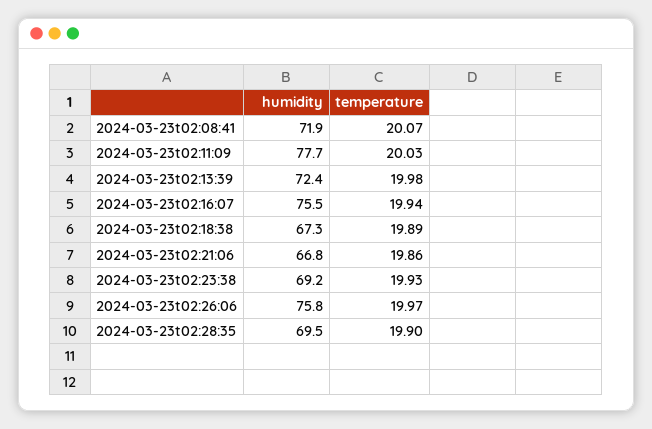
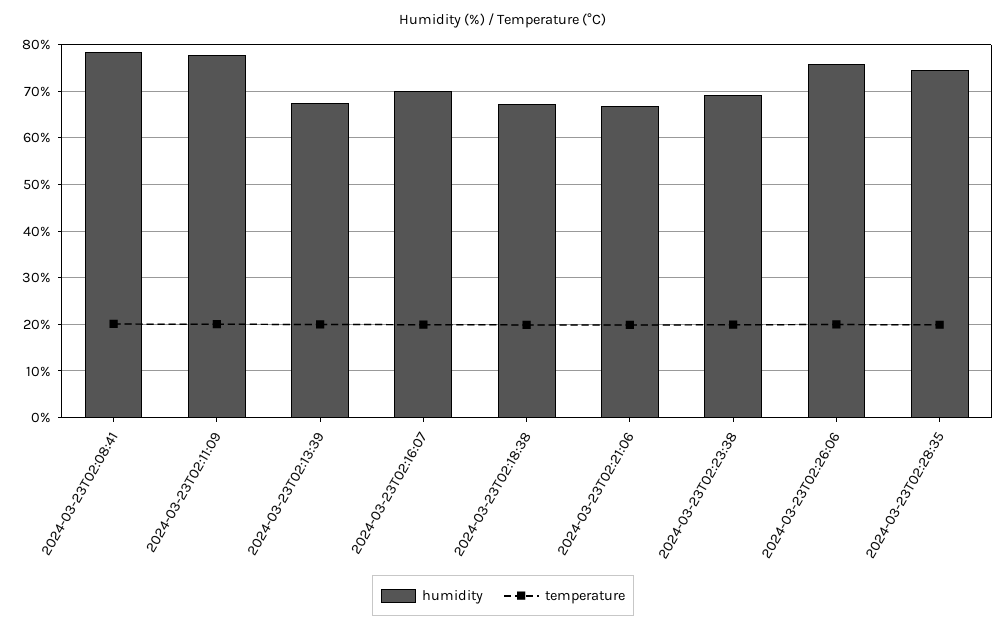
humidity, 2024-03-23t02:08:41: 71.9 -> 78
humidity, 2024-03-23t02:13:39: 72.4 -> 68
humidity, 2024-03-23t02:16:07: 75.5 -> 70
humidity, 2024-03-23t02:28:35: 69.5 -> 74

